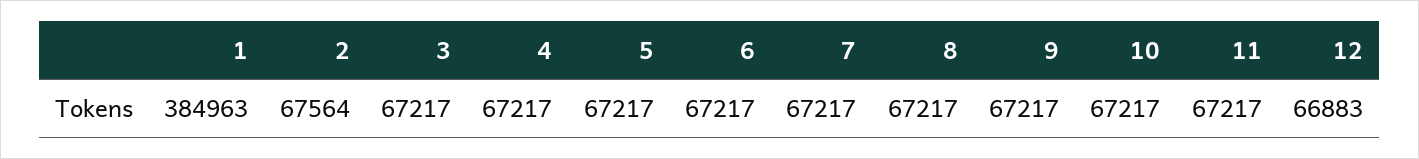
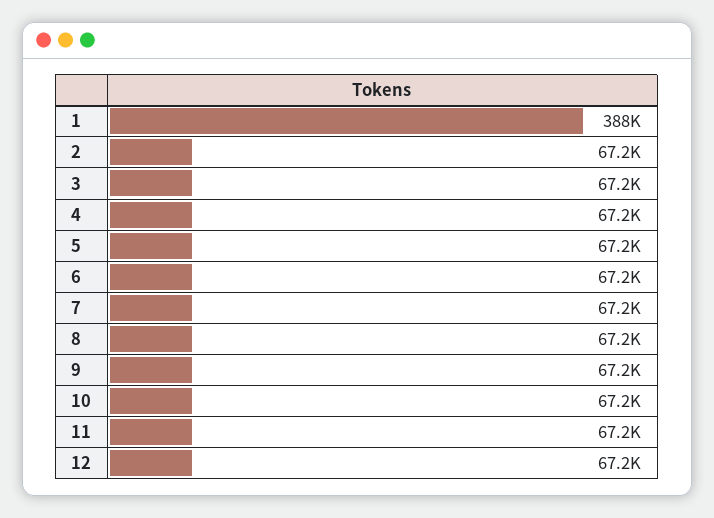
1: 384963 -> 388000
2: 67564 -> 67200
12: 66883 -> 67200

